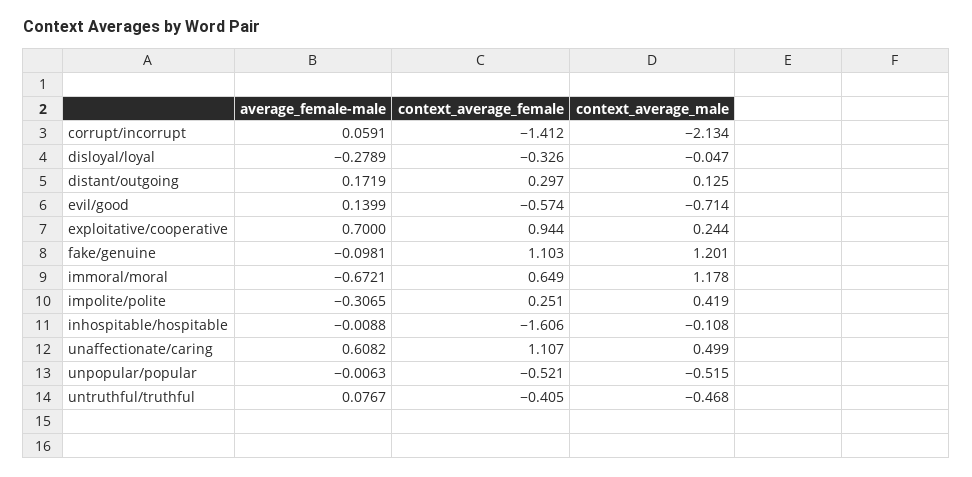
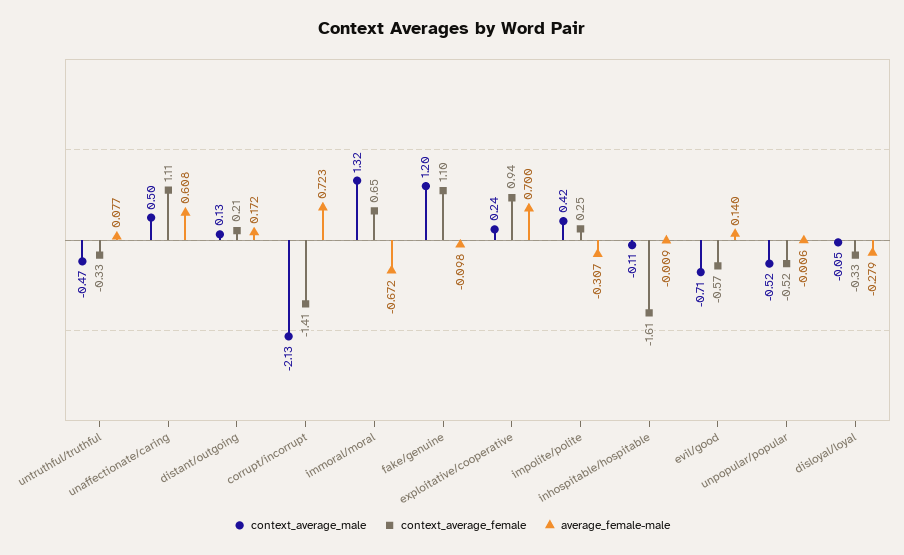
average_female-male, corrupt/incorrupt: 0.0591 -> 0.723
context_average_female, distant/outgoing: 0.297 -> 0.21
context_average_male, immoral/moral: 1.178 -> 1.32
context_average_female, untruthful/truthful: -0.405 -> -0.33

